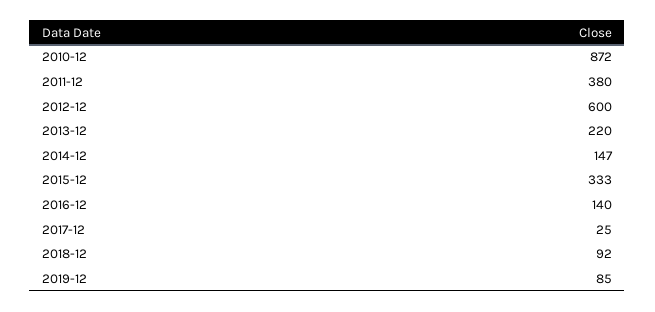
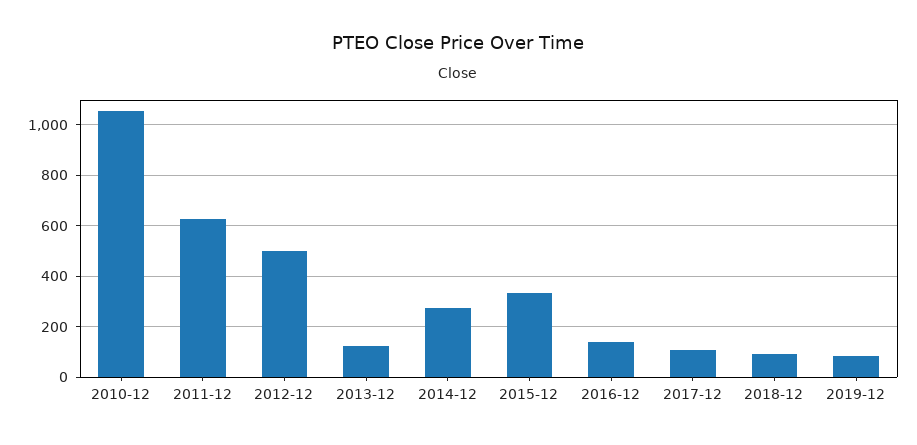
2010-12: 872 -> 1050
2011-12: 380 -> 625
2012-12: 600 -> 500
2013-12: 220 -> 125
2014-12: 147 -> 275
2017-12: 25 -> 100

